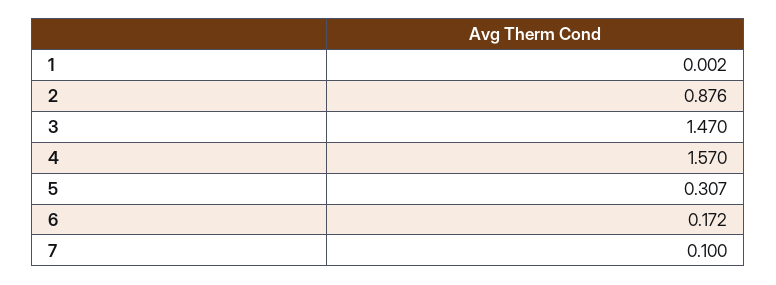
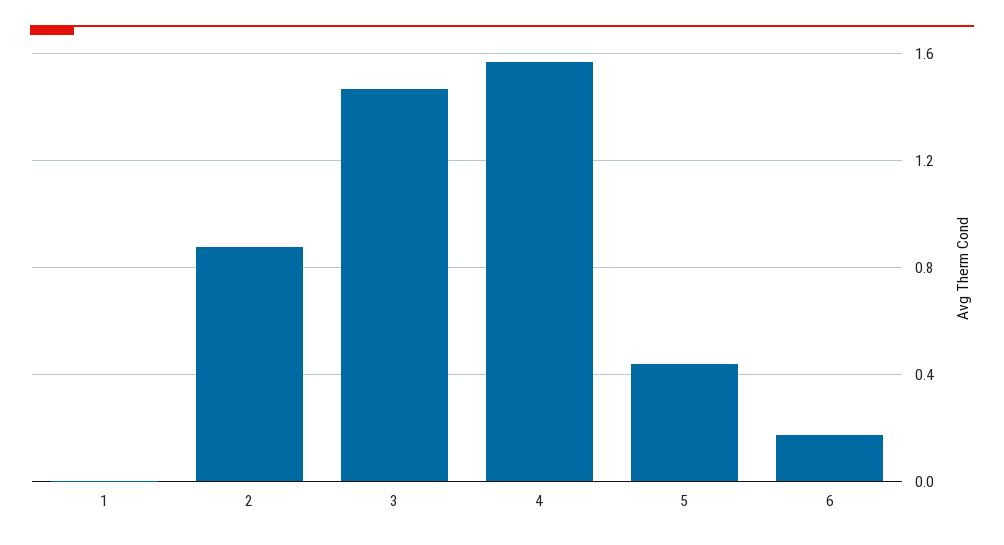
5: 0.307 -> 0.45
7: 0.1 -> none

